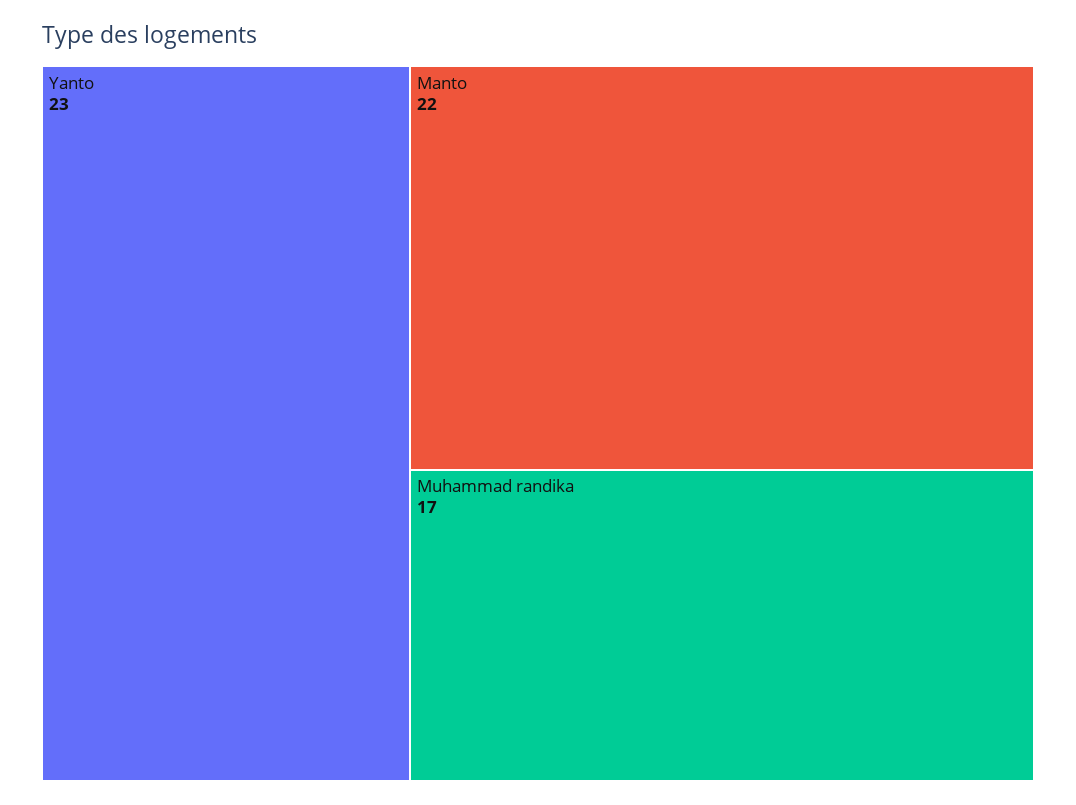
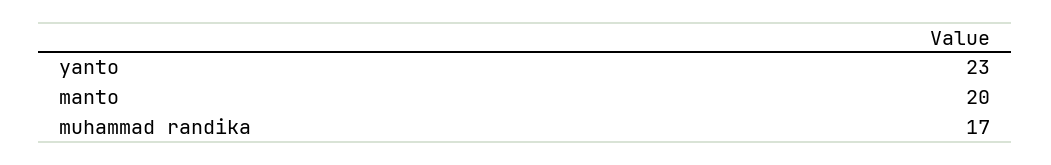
Manto: 22 -> 20

